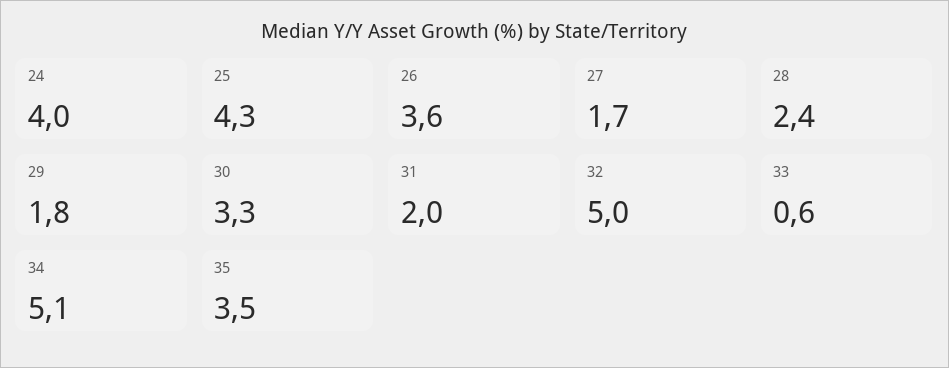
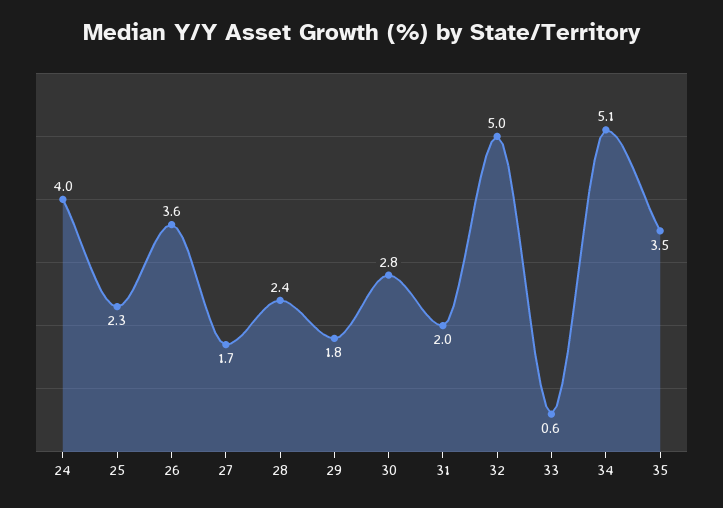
25: 4.3 -> 2.3
30: 3.3 -> 2.8

